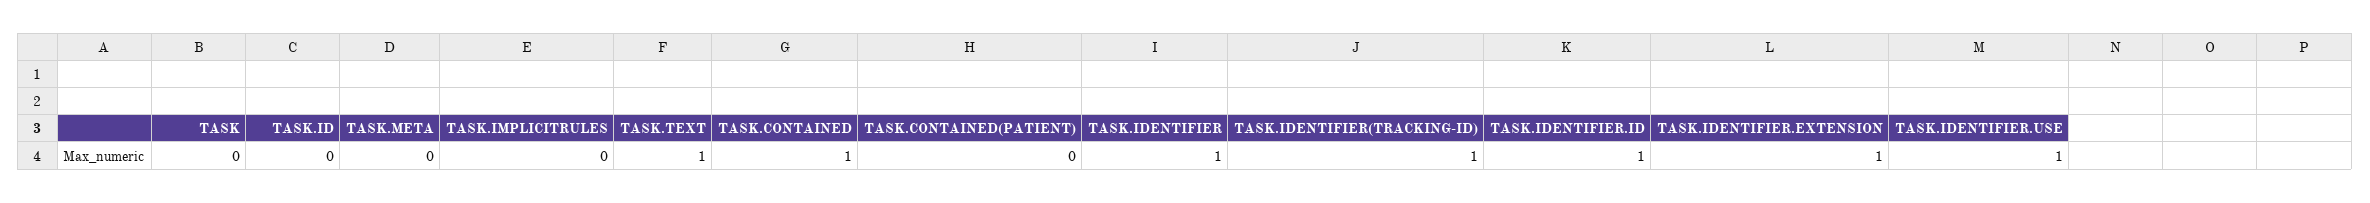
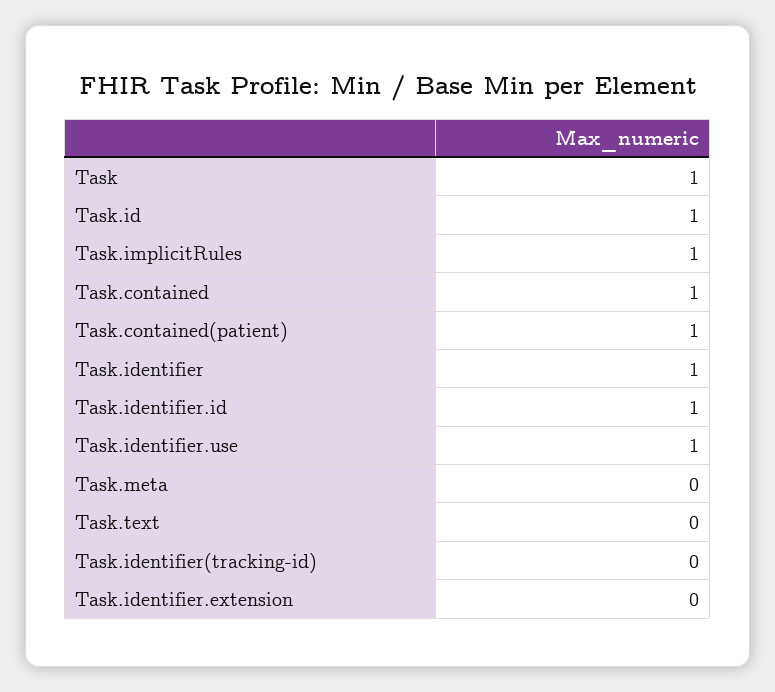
TASK: 0 -> 1
TASK.ID: 0 -> 1
TASK.IMPLICITRULES: 0 -> 1
TASK.TEXT: 1 -> 0
TASK.CONTAINED(PATIENT): 0 -> 1
TASK.IDENTIFIER(TRACKING-ID): 1 -> 0
TASK.IDENTIFIER.EXTENSION: 1 -> 0

